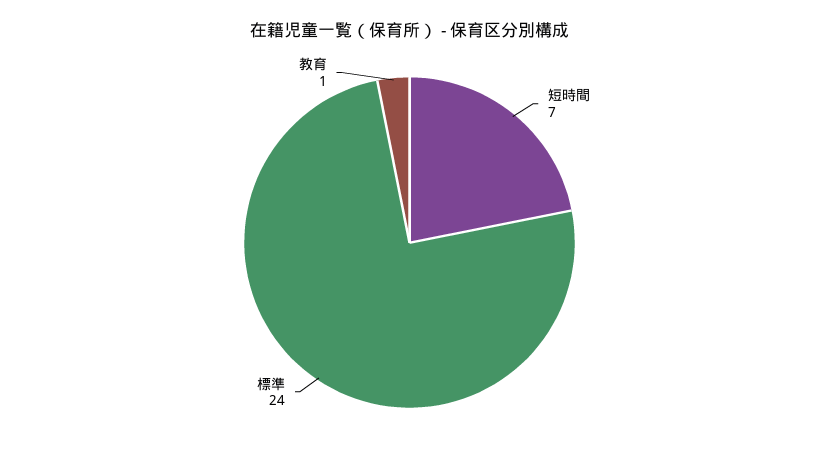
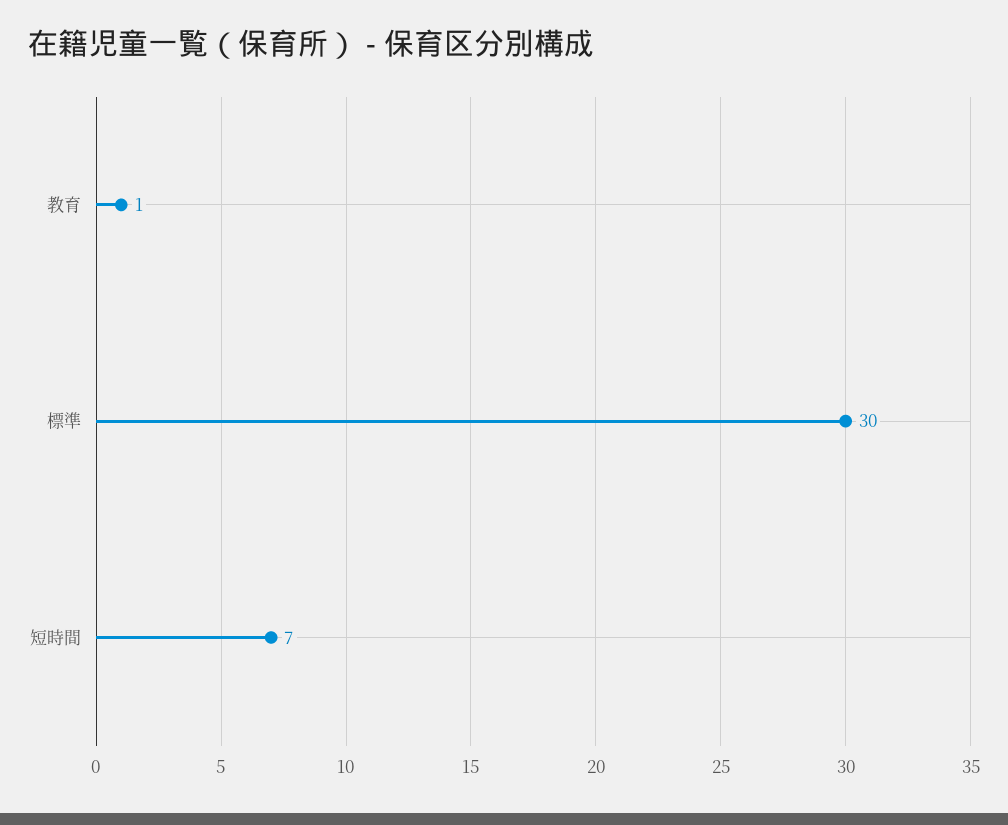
標準: 24 -> 30

